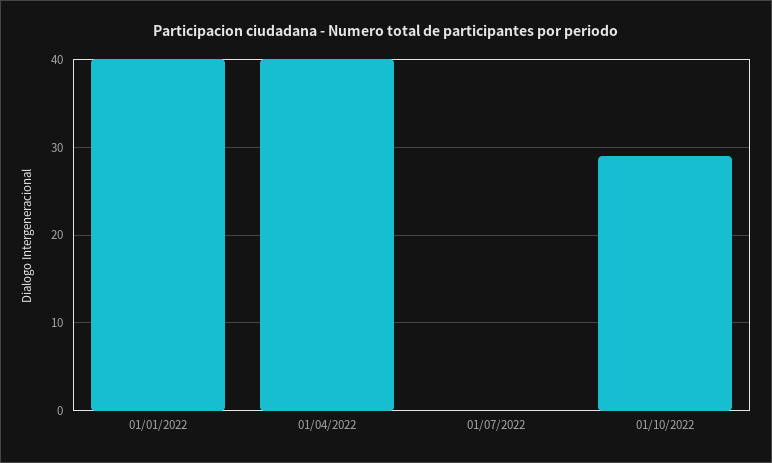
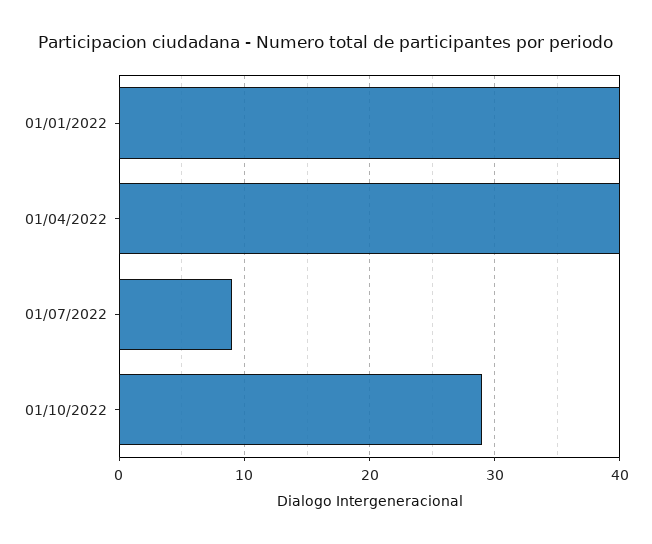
01/07/2022: 0 -> 9

